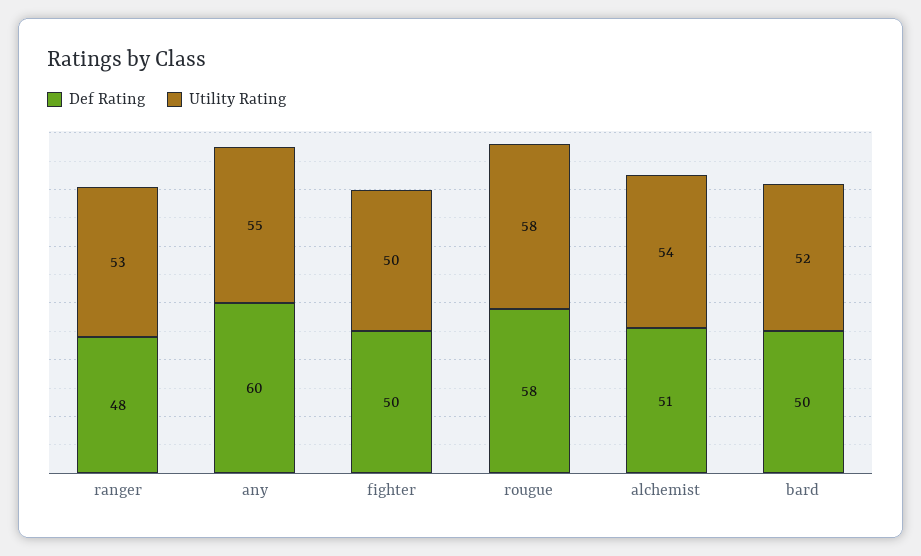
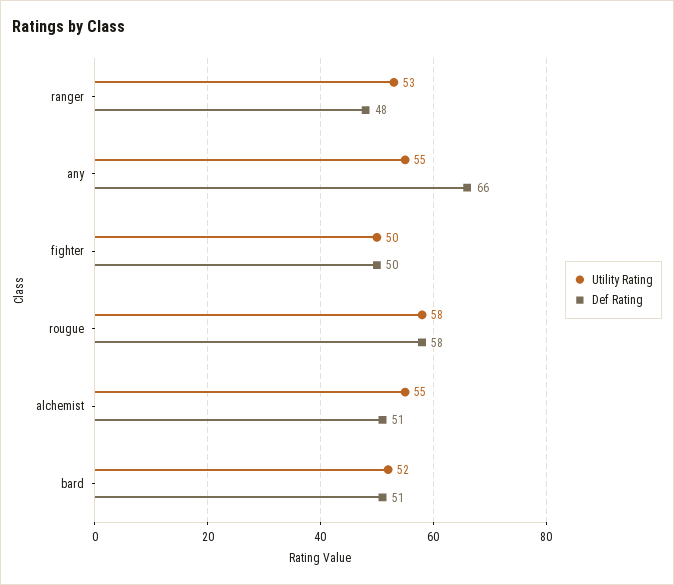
Def Rating, any: 60 -> 66
Utility Rating, alchemist: 54 -> 55
Def Rating, bard: 50 -> 51

